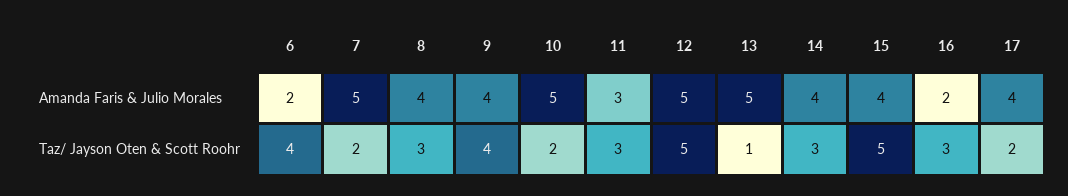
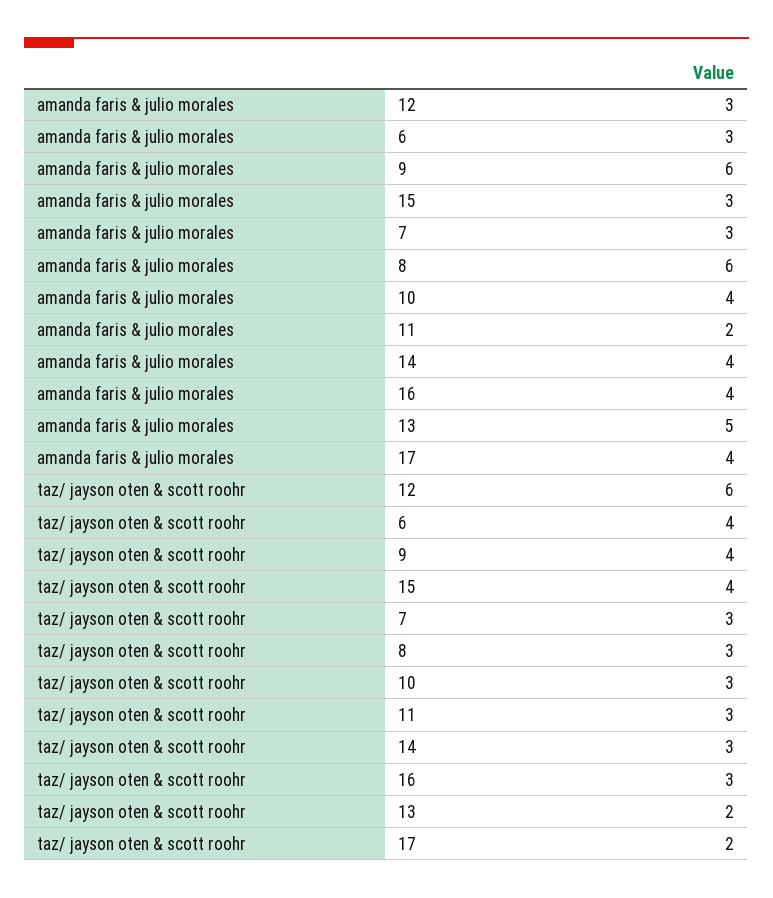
6, Amanda Faris & Julio Morales: 2 -> 3
7, Amanda Faris & Julio Morales: 5 -> 3
8, Amanda Faris & Julio Morales: 4 -> 6
9, Amanda Faris & Julio Morales: 4 -> 6
10, Amanda Faris & Julio Morales: 5 -> 4
11, Amanda Faris & Julio Morales: 3 -> 2
12, Amanda Faris & Julio Morales: 5 -> 3
15, Amanda Faris & Julio Morales: 4 -> 3
16, Amanda Faris & Julio Morales: 2 -> 4
7, Taz/ Jayson Oten & Scott Roohr: 2 -> 3
10, Taz/ Jayson Oten & Scott Roohr: 2 -> 3
12, Taz/ Jayson Oten & Scott Roohr: 5 -> 6
13, Taz/ Jayson Oten & Scott Roohr: 1 -> 2
15, Taz/ Jayson Oten & Scott Roohr: 5 -> 4

